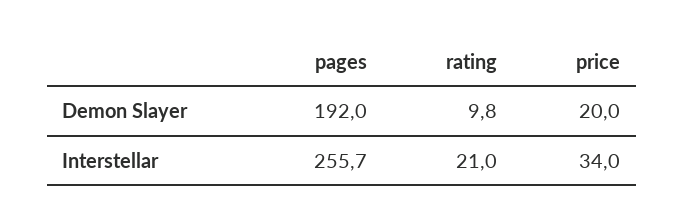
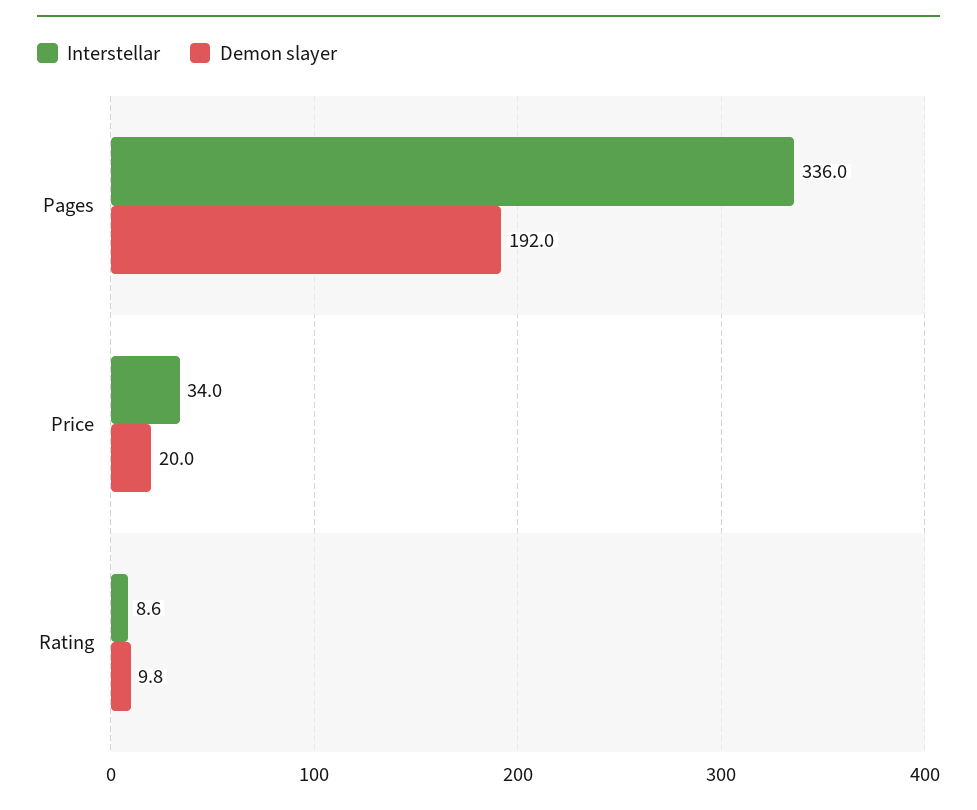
Interstellar, pages: 255.7 -> 336
Interstellar, rating: 21 -> 8.6

